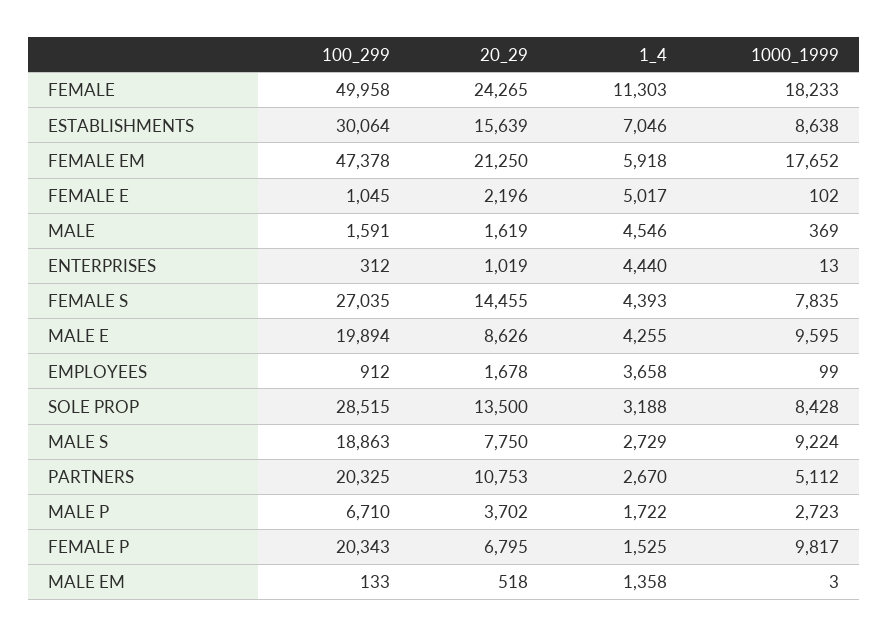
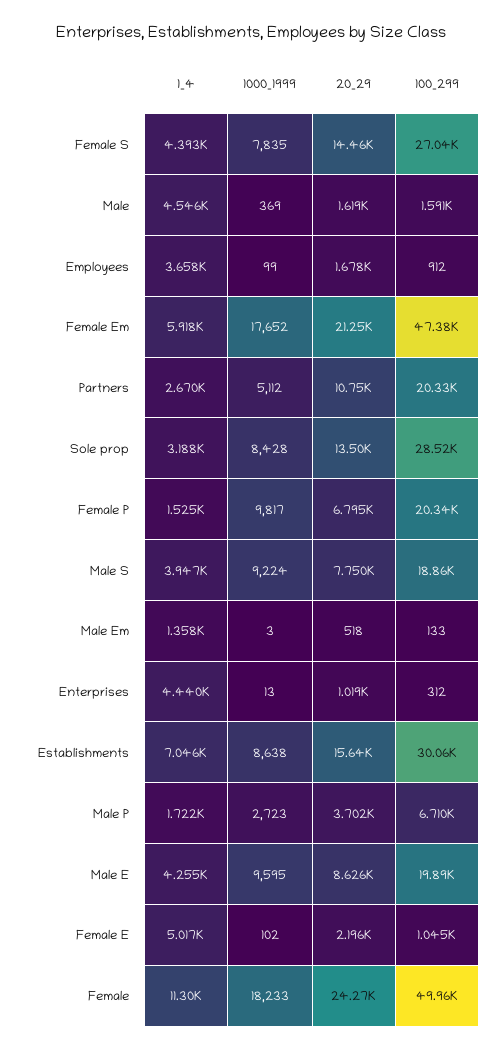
1_4, MALE S: 2729 -> 3947

